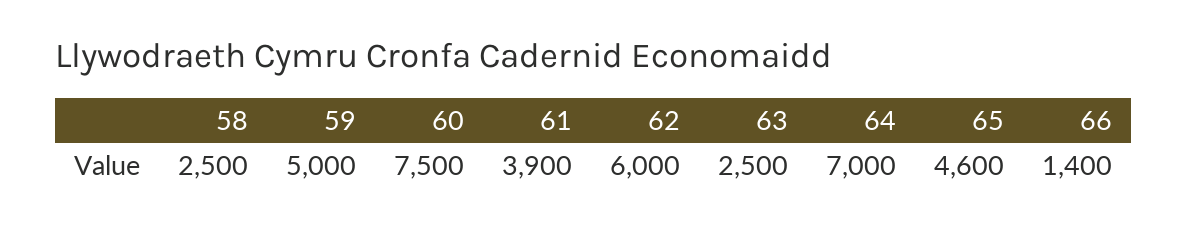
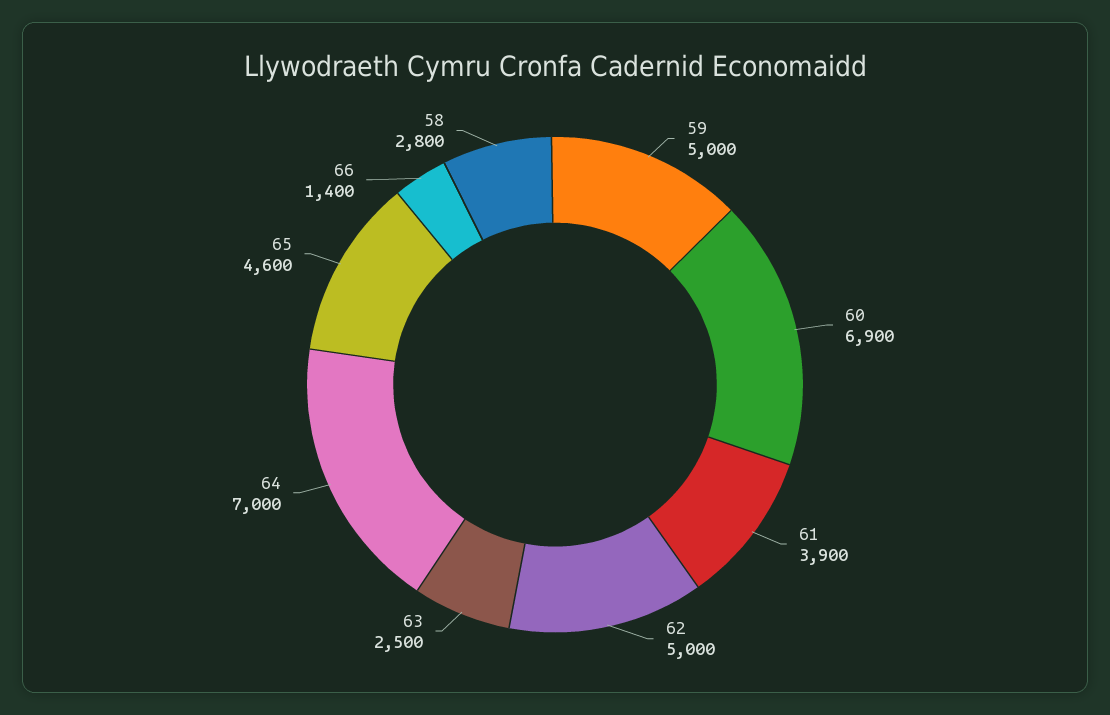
58: 2500 -> 2800
60: 7500 -> 6900
62: 6000 -> 5000

